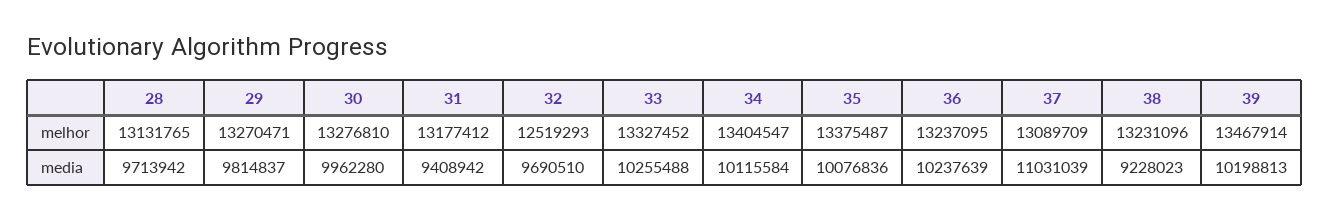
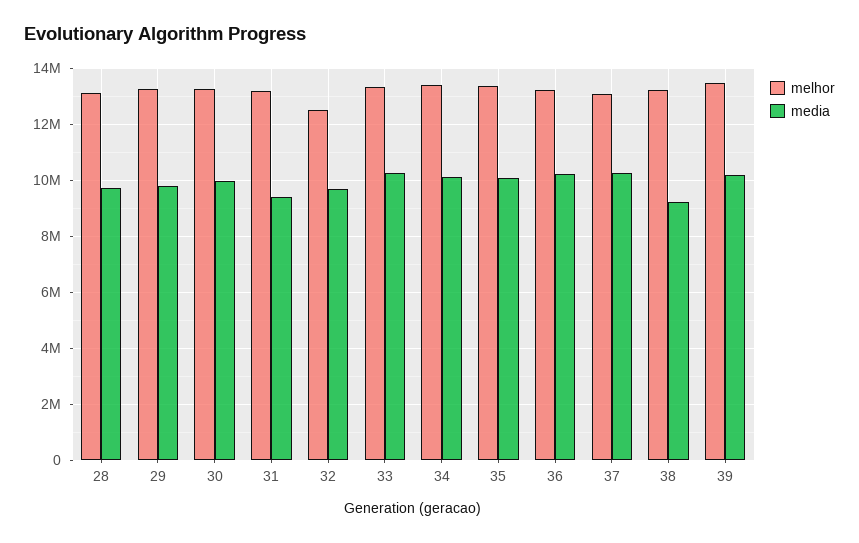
media, 37: 11031039 -> 10250000

